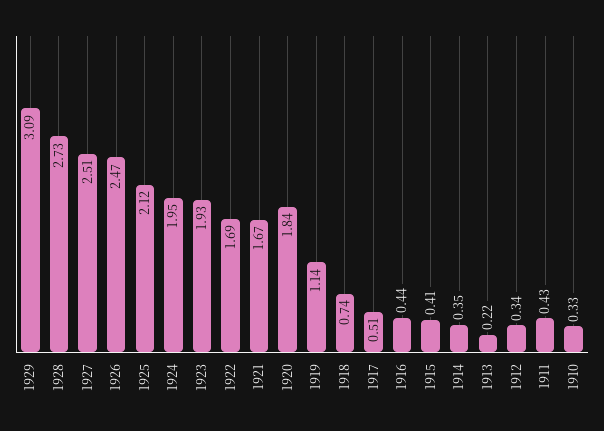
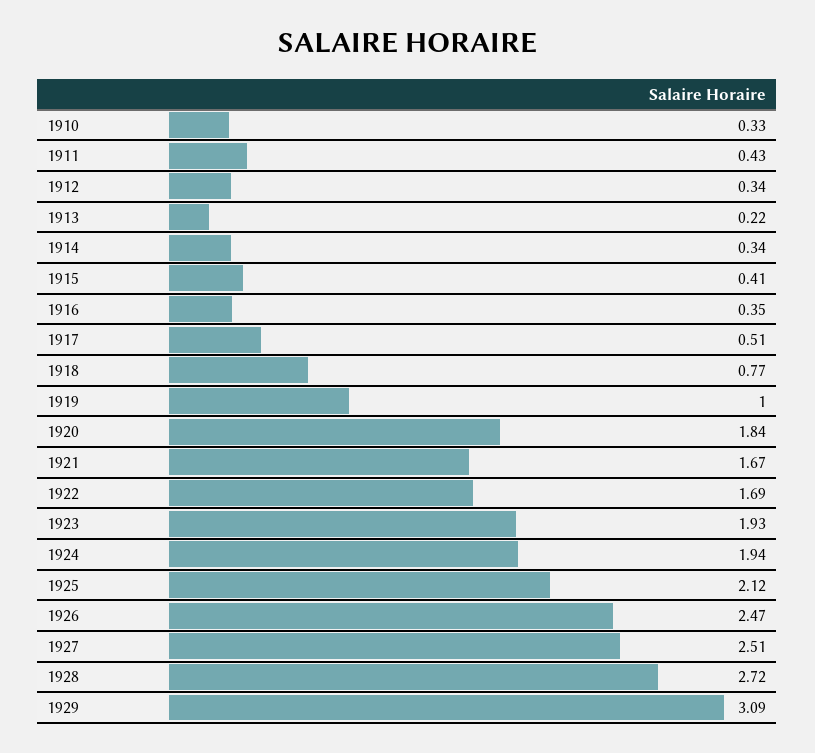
1928: 2.73 -> 2.72
1924: 1.95 -> 1.94
1919: 1.14 -> 1
1918: 0.74 -> 0.77
1916: 0.44 -> 0.35
1914: 0.35 -> 0.34

